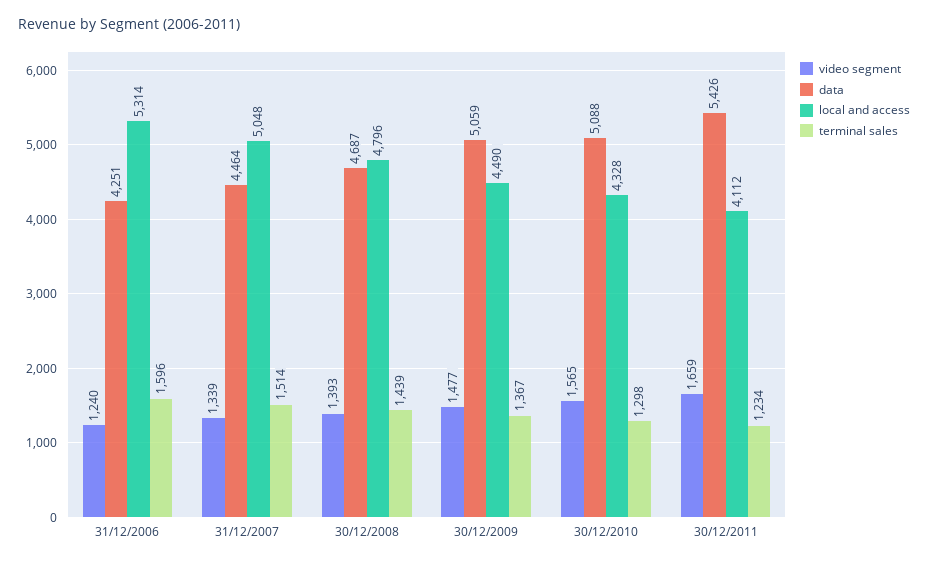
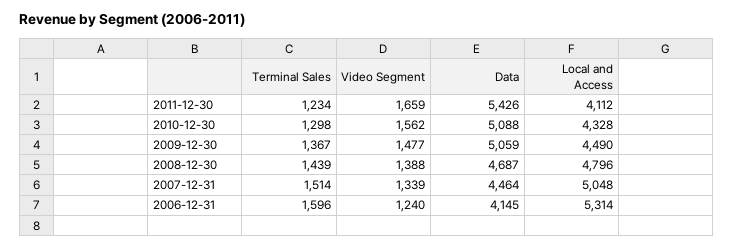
data, 31/12/2006: 4251 -> 4145
video segment, 30/12/2008: 1393 -> 1388
video segment, 30/12/2010: 1565 -> 1562

